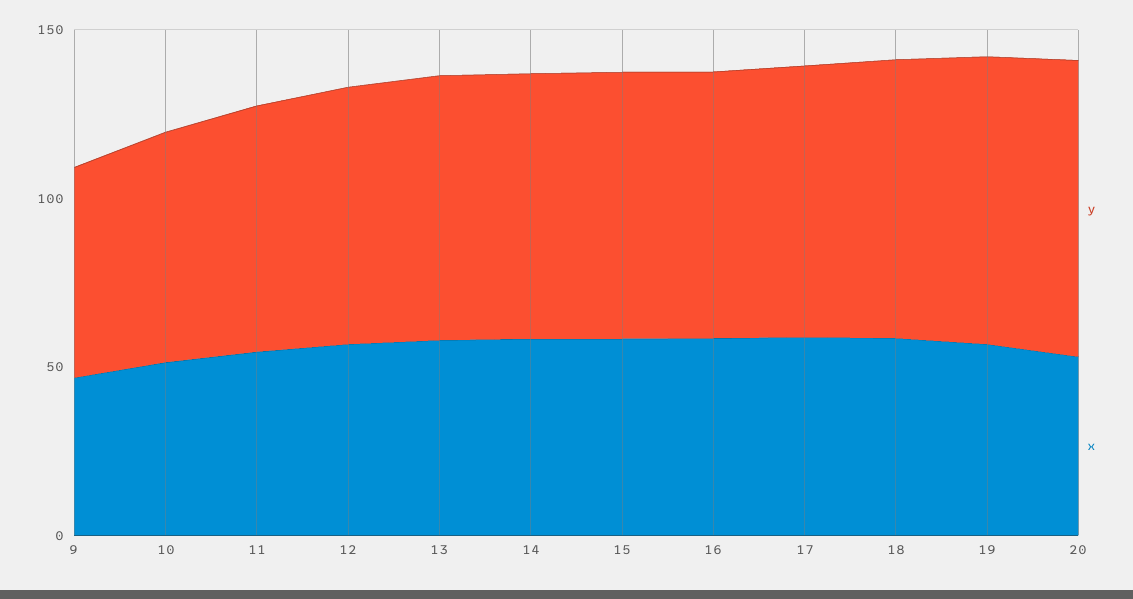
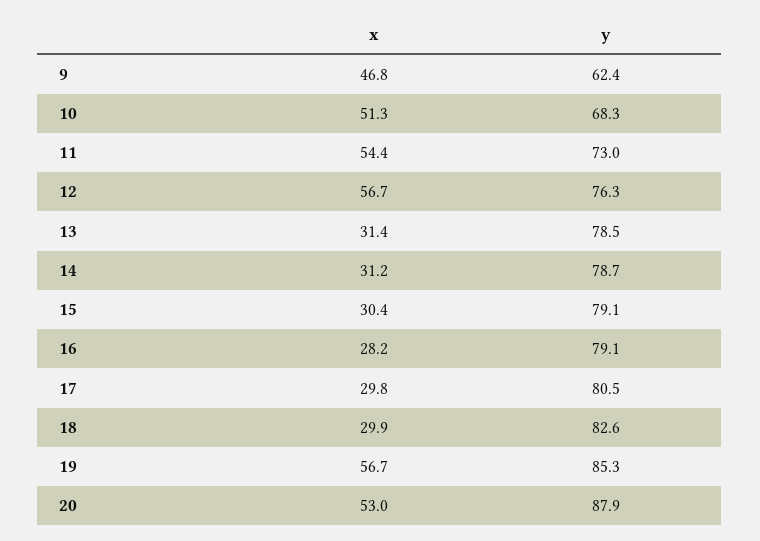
x, 13: 60 -> 31.4
x, 14: 60 -> 31.2
x, 15: 60 -> 30.4
x, 16: 60 -> 28.2
x, 17: 60 -> 29.8
x, 18: 60 -> 29.9

